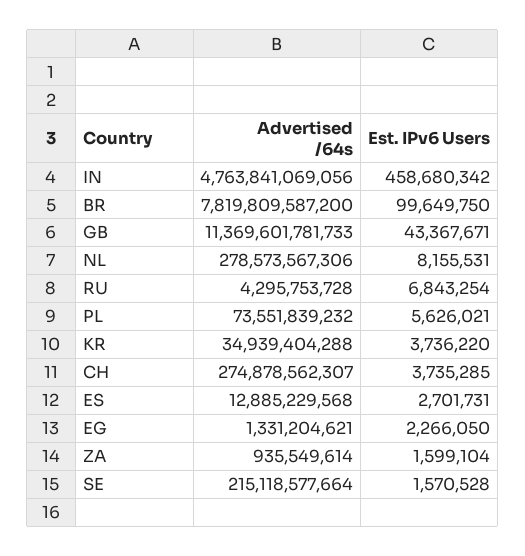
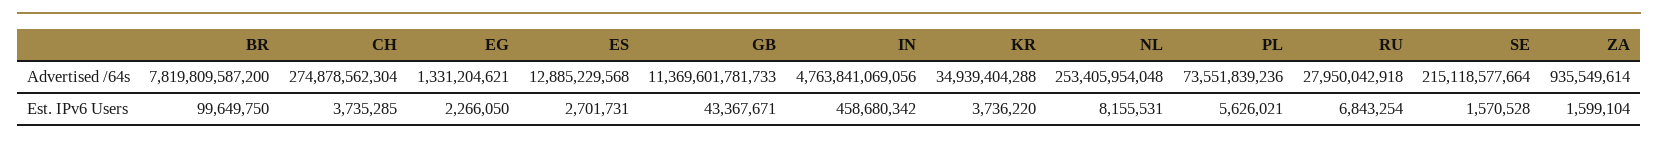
Advertised /64s, NL: 278573567306 -> 253405954048
Advertised /64s, RU: 4295753728 -> 27950042918
Advertised /64s, PL: 73551839232 -> 73551839236
Advertised /64s, CH: 274878562307 -> 274878562304

